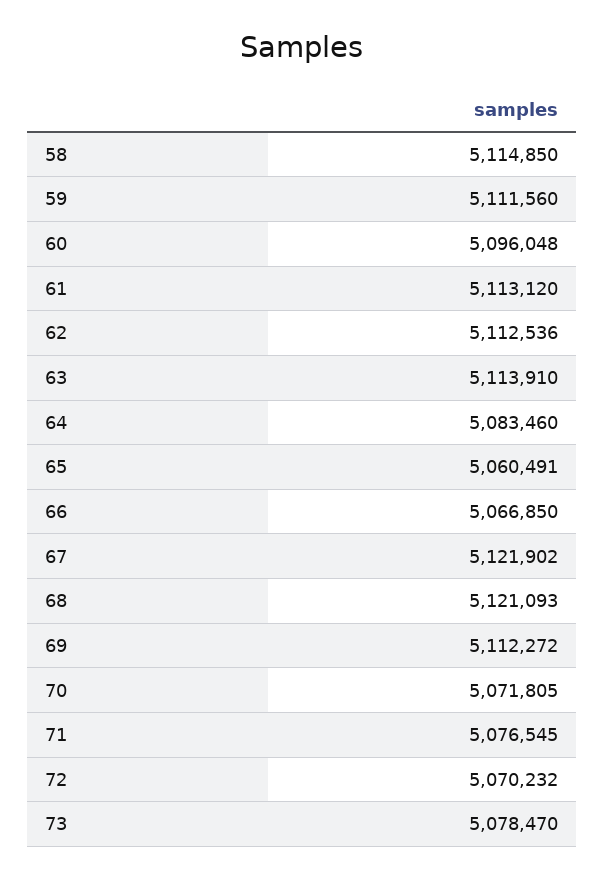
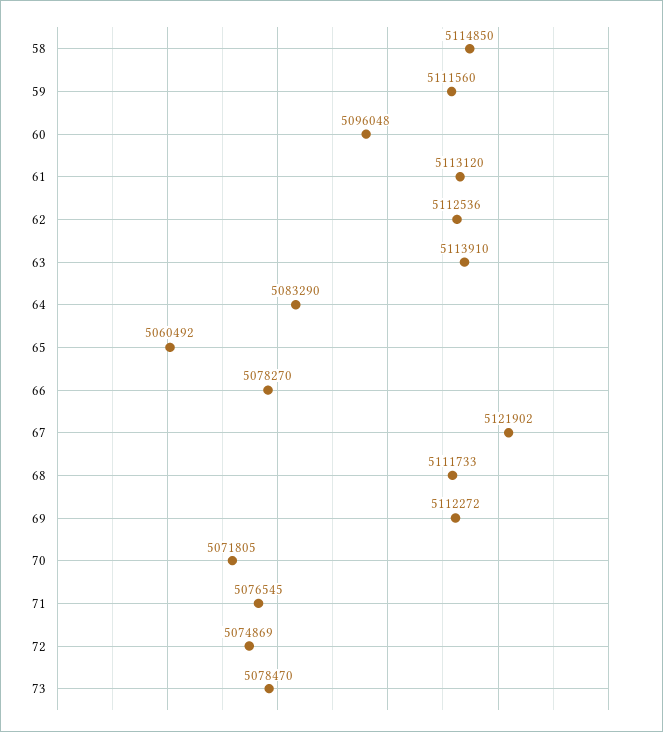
64: 5083460 -> 5083290
65: 5060491 -> 5060492
66: 5066850 -> 5078270
68: 5121093 -> 5111733
72: 5070232 -> 5074869

